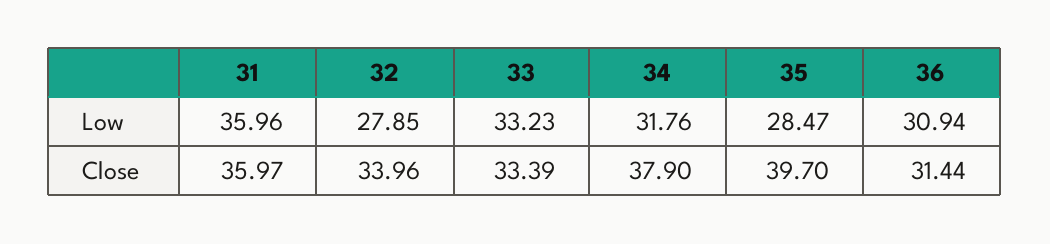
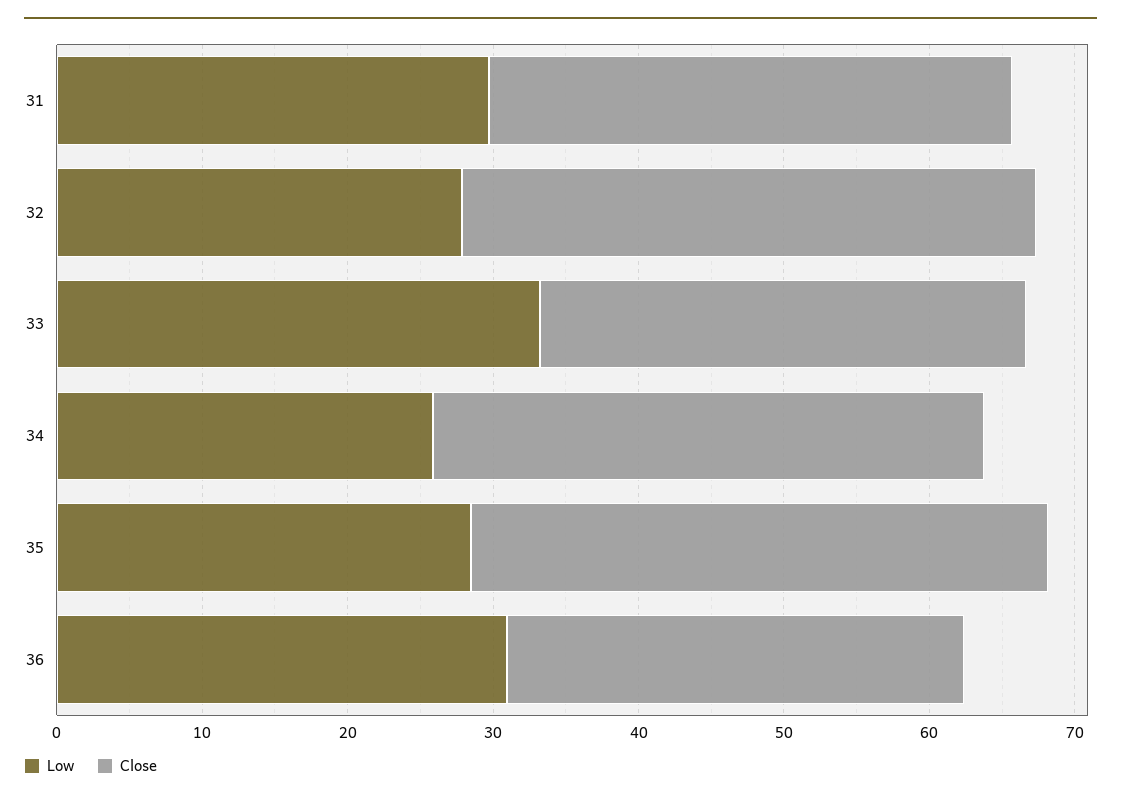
Low, 31: 35.96 -> 30
Low, 34: 31.76 -> 26
Close, 32: 33.96 -> 40

